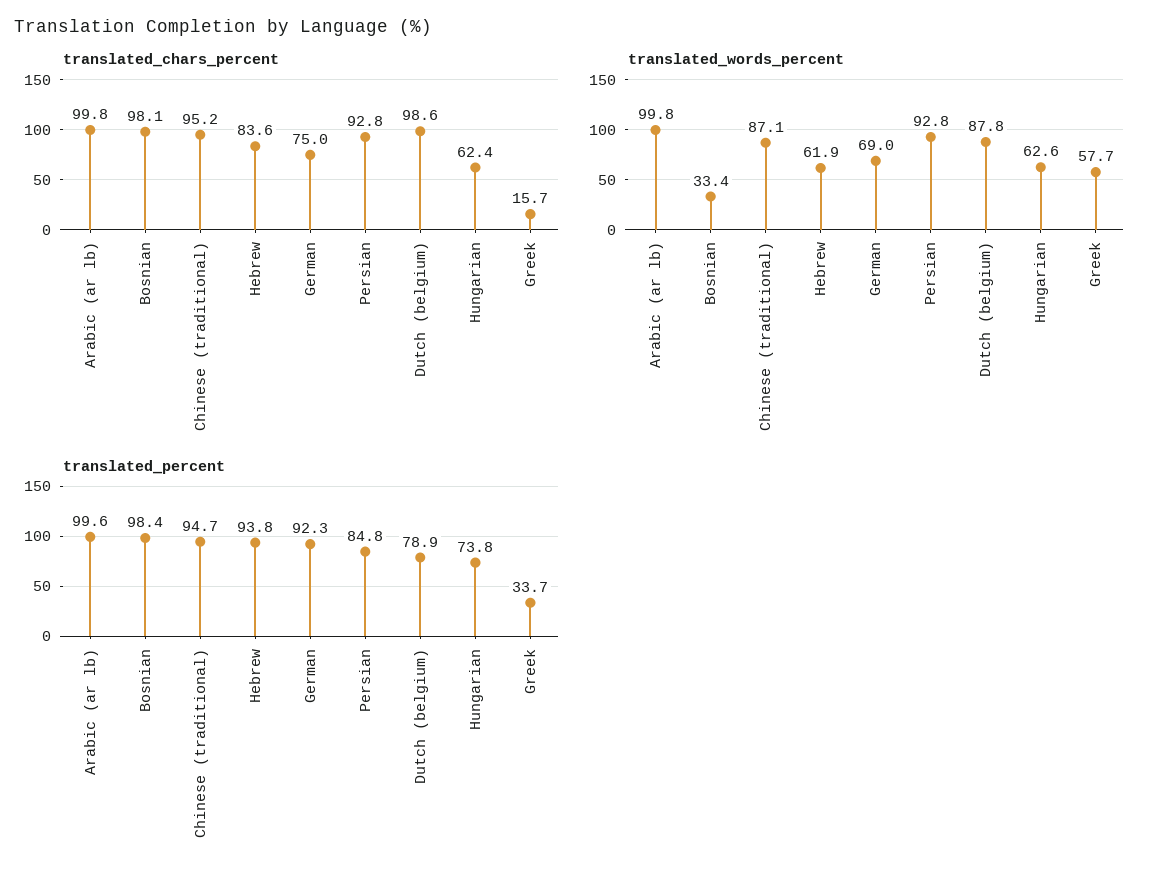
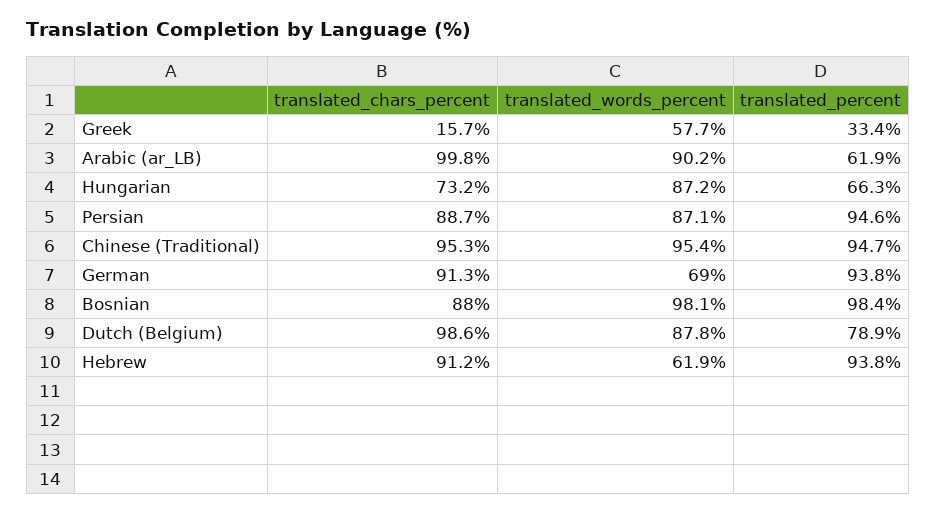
translated_chars_percent, Bosnian: 98.1 -> 88
translated_chars_percent, Chinese (traditional): 95.2 -> 95.3
translated_chars_percent, Hebrew: 83.6 -> 91.2
translated_chars_percent, German: 75 -> 91.3
translated_chars_percent, Persian: 92.8 -> 88.7
translated_chars_percent, Hungarian: 62.4 -> 73.2
translated_words_percent, Arabic (ar lb): 99.8 -> 90.2
translated_words_percent, Bosnian: 33.4 -> 98.1
translated_words_percent, Chinese (traditional): 87.1 -> 95.4
translated_words_percent, Persian: 92.8 -> 87.1
translated_words_percent, Hungarian: 62.6 -> 87.2
translated_percent, Arabic (ar lb): 99.6 -> 61.9
translated_percent, German: 92.3 -> 93.8
translated_percent, Persian: 84.8 -> 94.6
translated_percent, Hungarian: 73.8 -> 66.3
translated_percent, Greek: 33.7 -> 33.4

